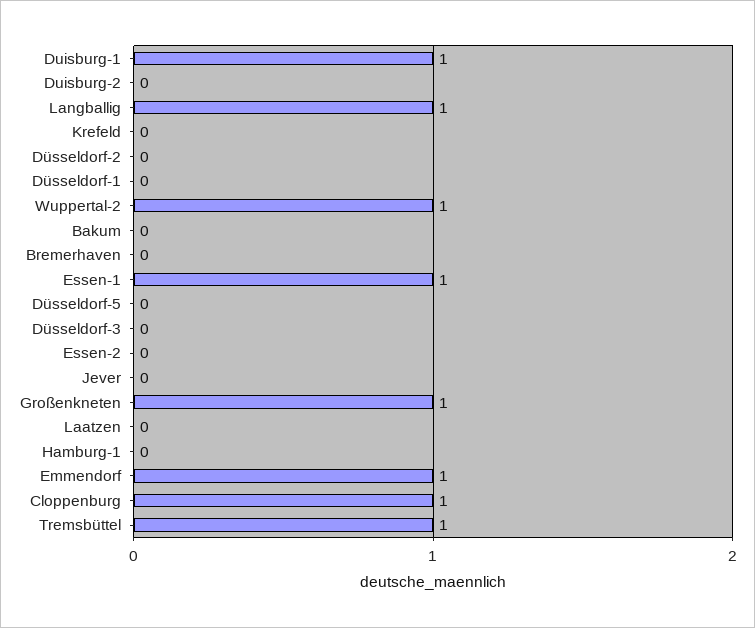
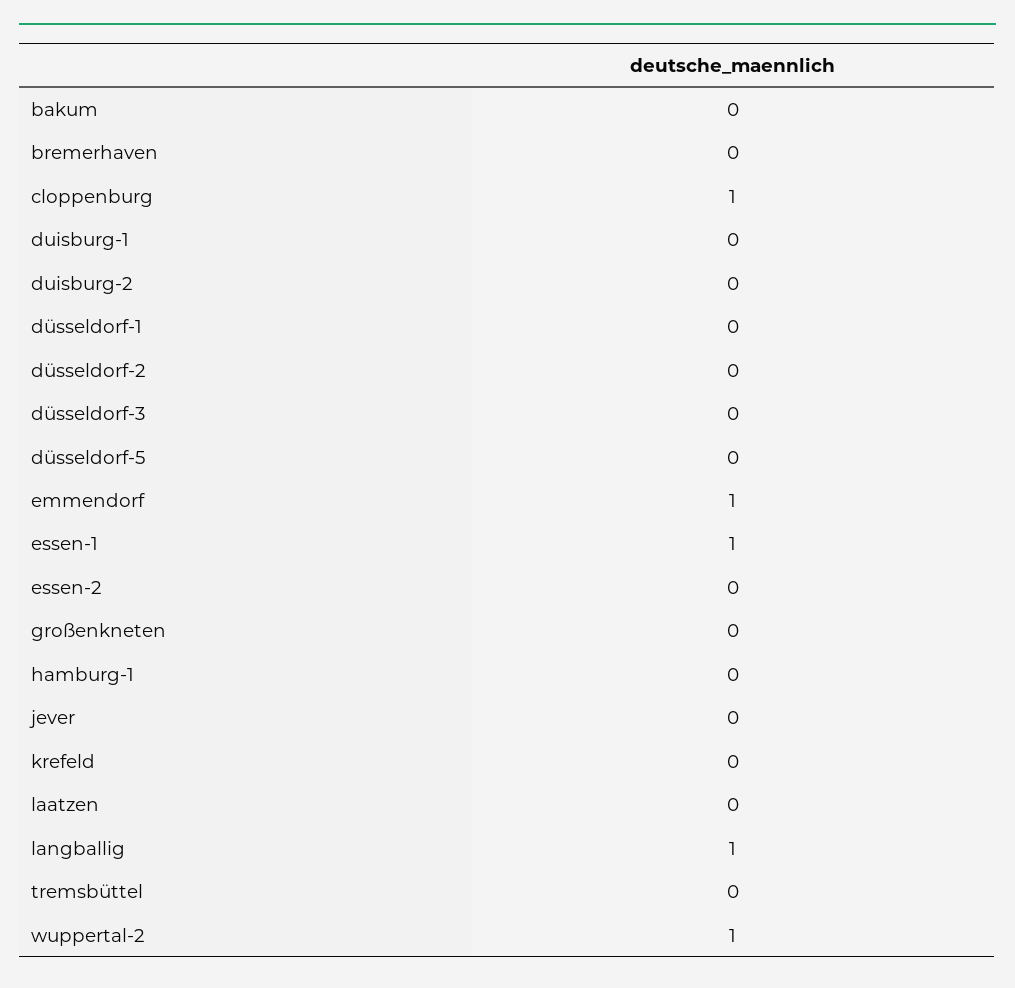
Duisburg-1: 1 -> 0
Großenkneten: 1 -> 0
Tremsbüttel: 1 -> 0

